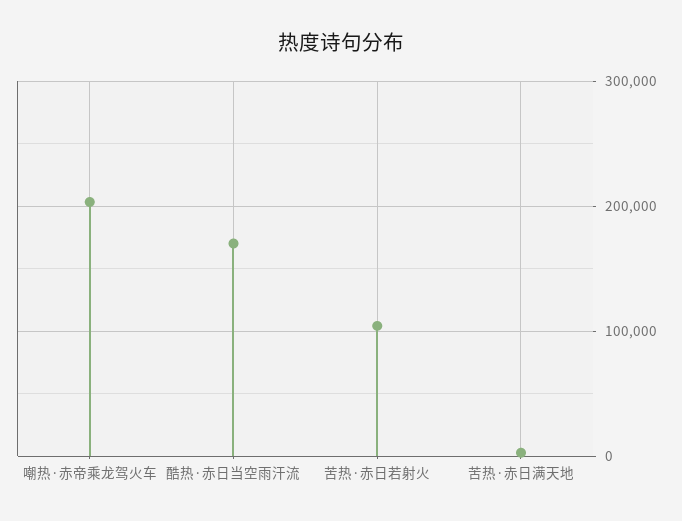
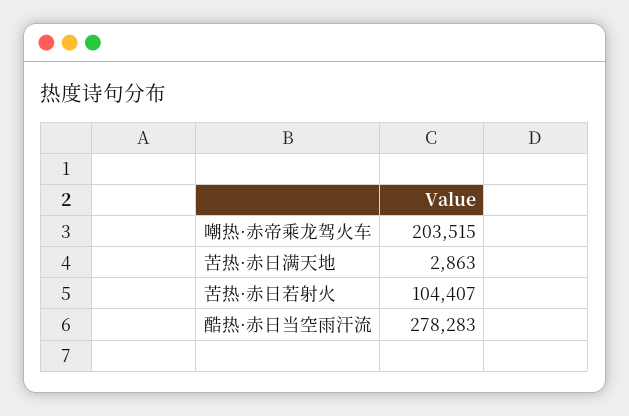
酷热·赤日当空雨汗流: 170000 -> 278283

